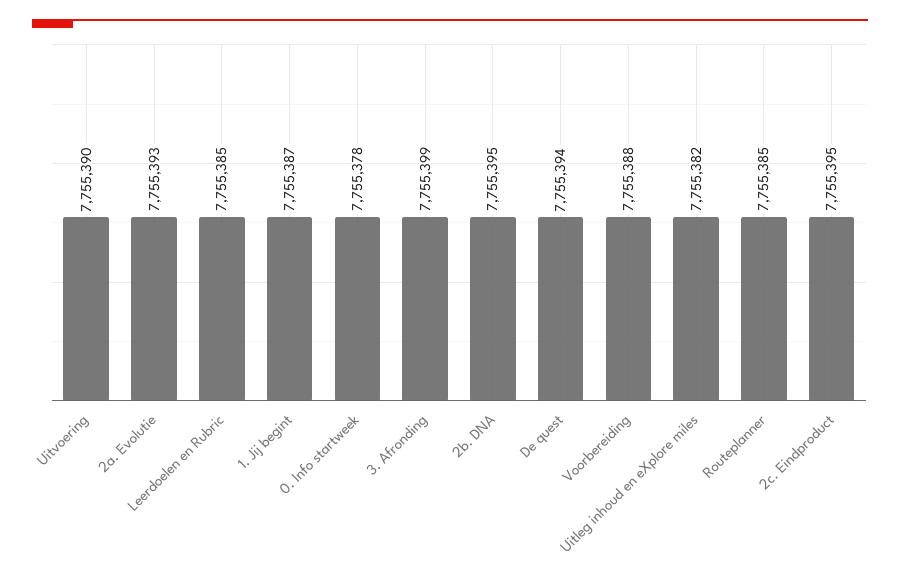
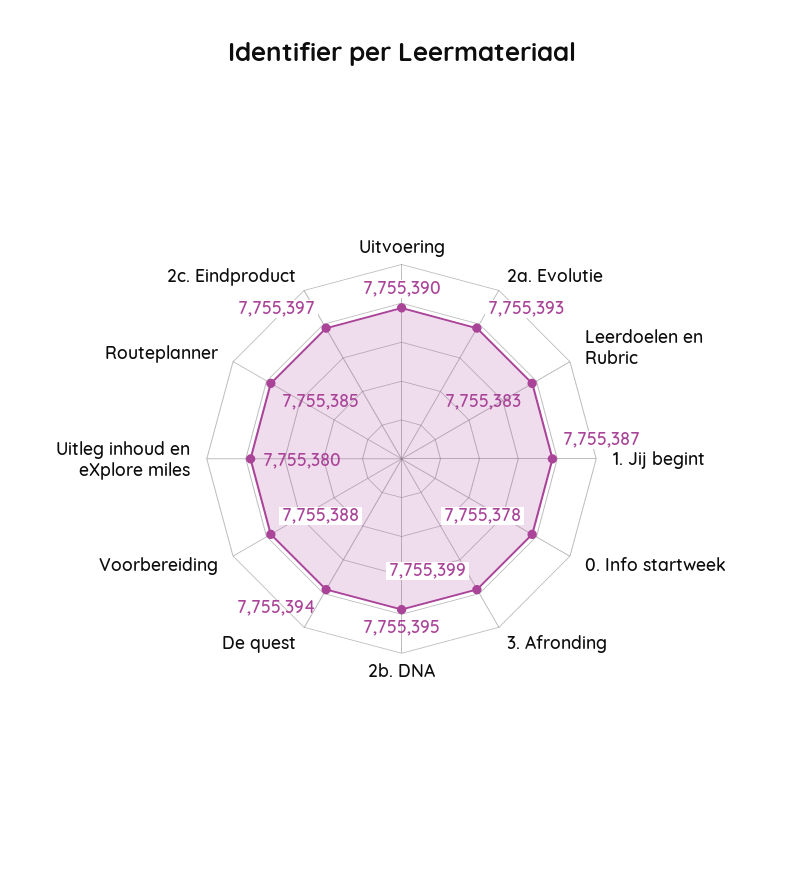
Leerdoelen en Rubric: 7755385 -> 7755383
Uitleg inhoud en eXplore miles: 7755382 -> 7755380
2c. Eindproduct: 7755395 -> 7755397

